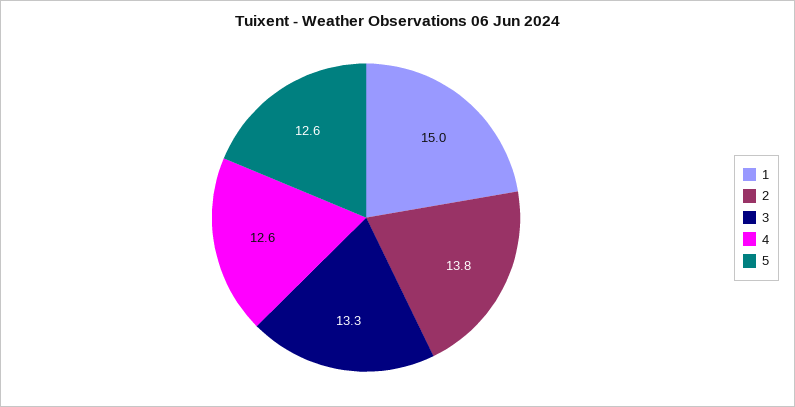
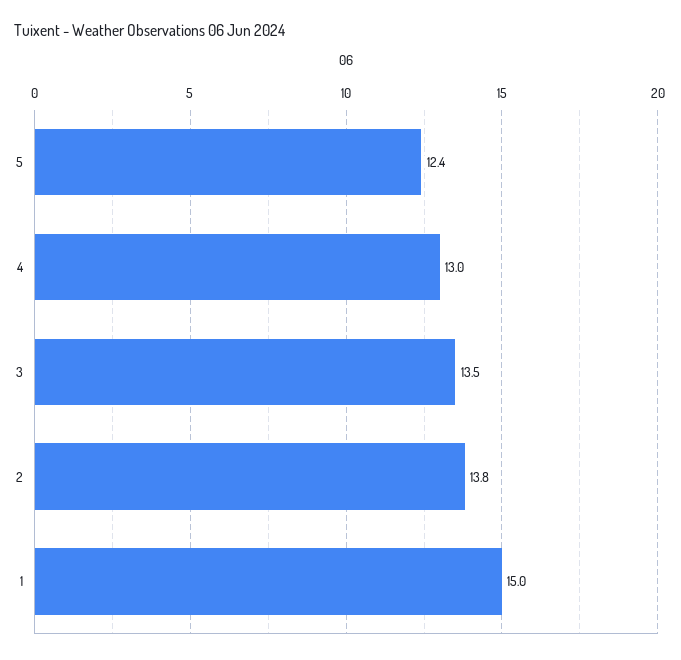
3: 13.3 -> 13.5
4: 12.6 -> 13
5: 12.6 -> 12.4

